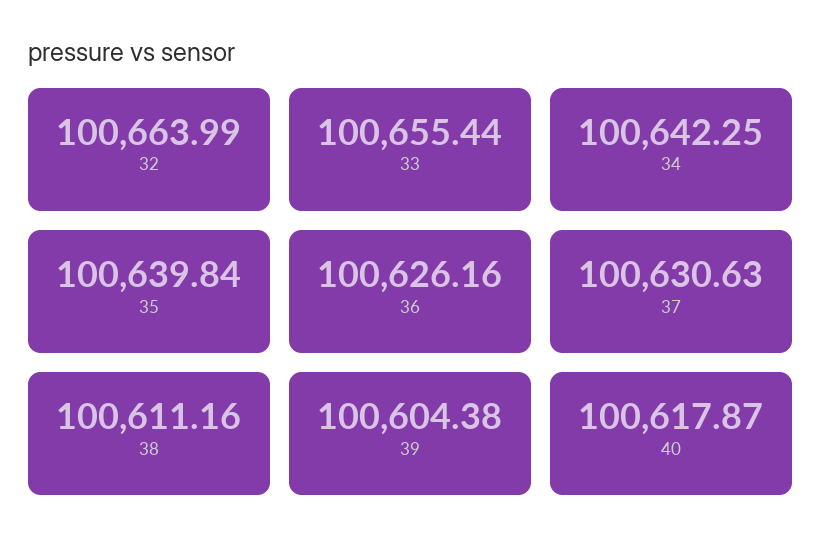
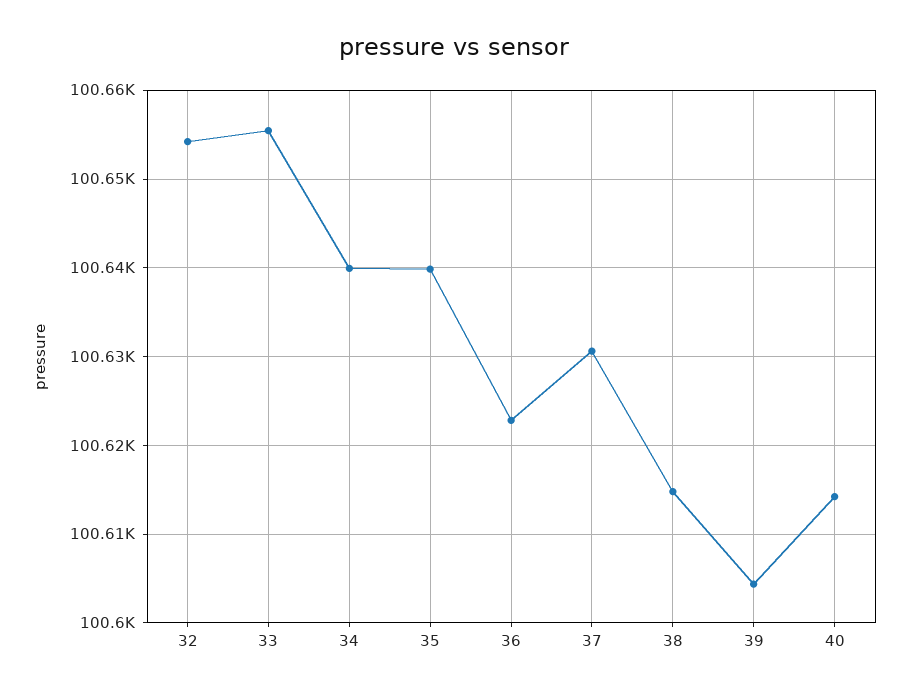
32: 100663.99 -> 100654
34: 100642.25 -> 100640
36: 100626.16 -> 100623
38: 100611.16 -> 100615
40: 100617.87 -> 100614

